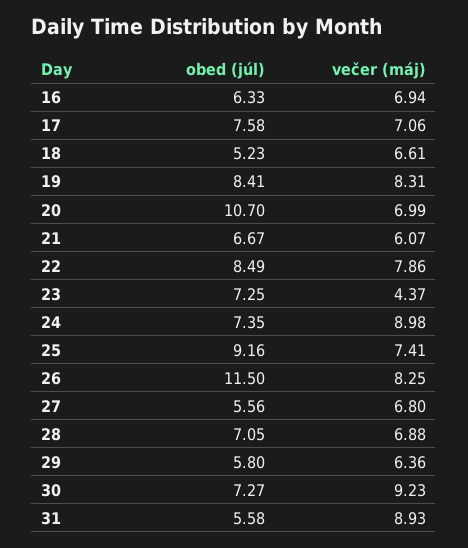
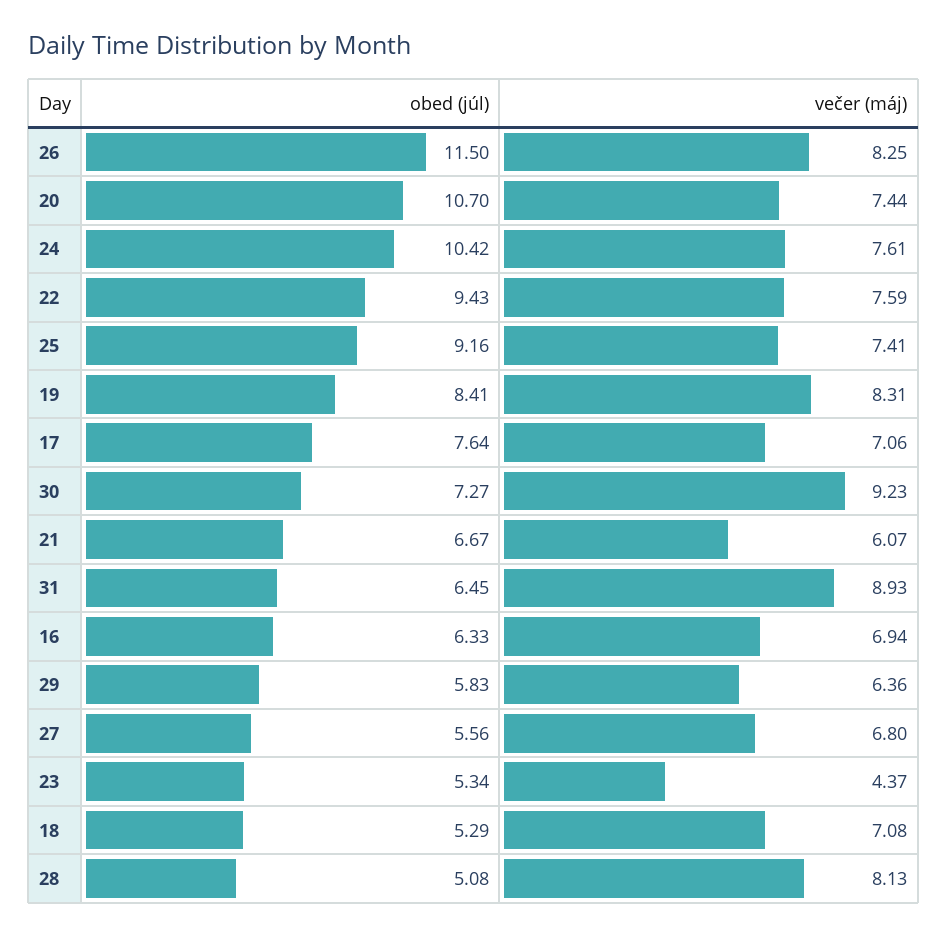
obed (júl), 17: 7.58 -> 7.64
obed (júl), 18: 5.23 -> 5.29
večer (máj), 18: 6.61 -> 7.08
večer (máj), 20: 6.99 -> 7.44
obed (júl), 22: 8.49 -> 9.43
večer (máj), 22: 7.86 -> 7.59
obed (júl), 23: 7.25 -> 5.34
obed (júl), 24: 7.35 -> 10.42
večer (máj), 24: 8.98 -> 7.61
obed (júl), 28: 7.05 -> 5.08
večer (máj), 28: 6.88 -> 8.13
obed (júl), 29: 5.8 -> 5.83
obed (júl), 31: 5.58 -> 6.45

